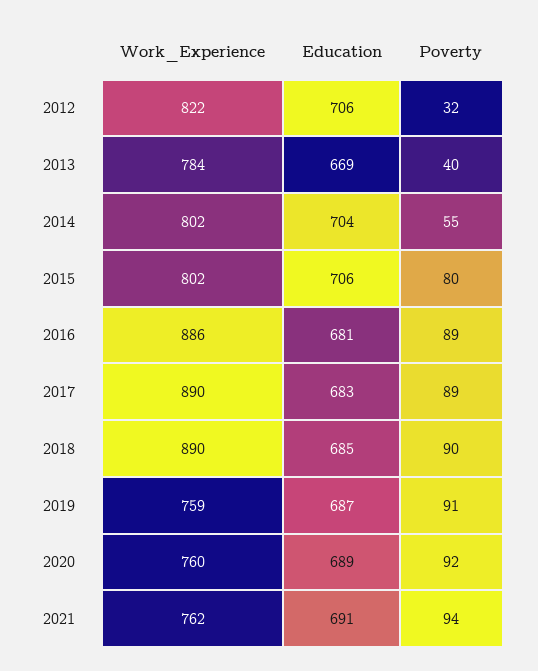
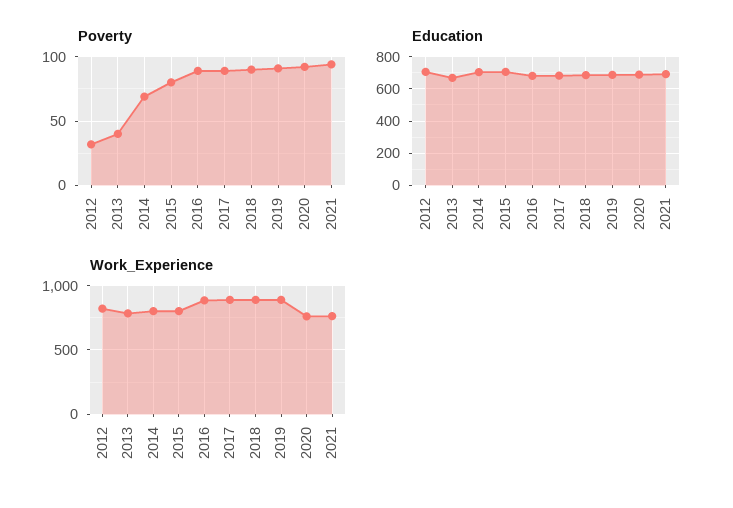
Poverty, 2014: 55 -> 70
Work_Experience, 2019: 759 -> 900

